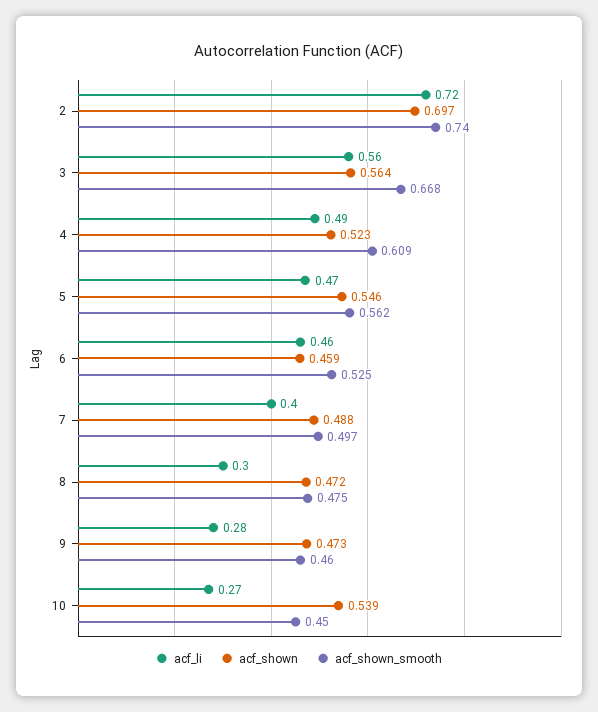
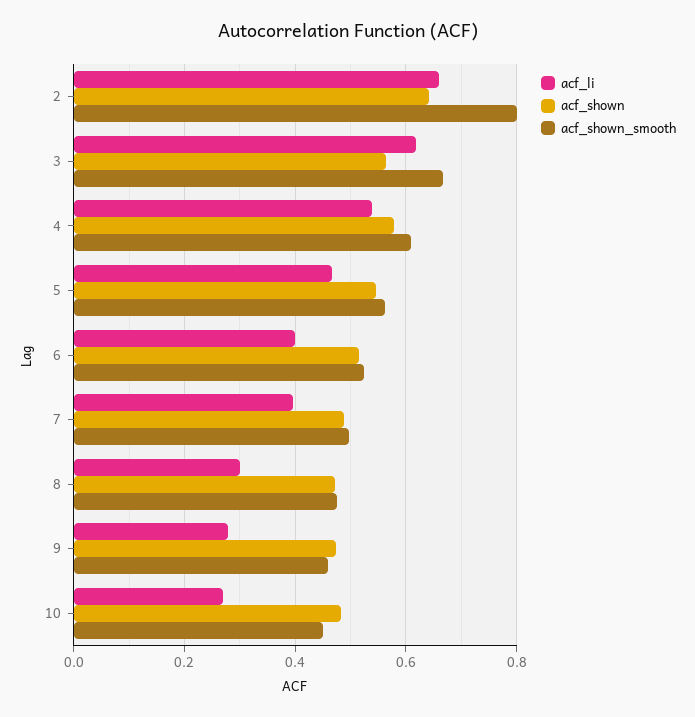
acf_li, 2: 0.72 -> 0.66
acf_shown, 2: 0.697 -> 0.64
acf_shown_smooth, 2: 0.74 -> 0.8
acf_li, 3: 0.56 -> 0.62
acf_li, 4: 0.49 -> 0.54
acf_shown, 4: 0.523 -> 0.58
acf_li, 6: 0.46 -> 0.4
acf_shown, 6: 0.459 -> 0.52
acf_shown, 10: 0.539 -> 0.48

